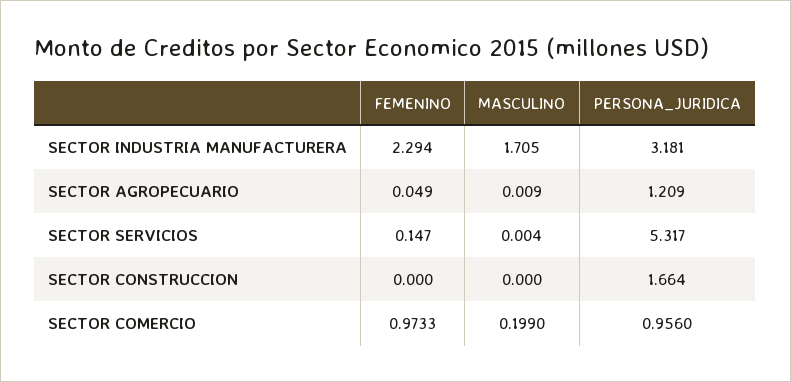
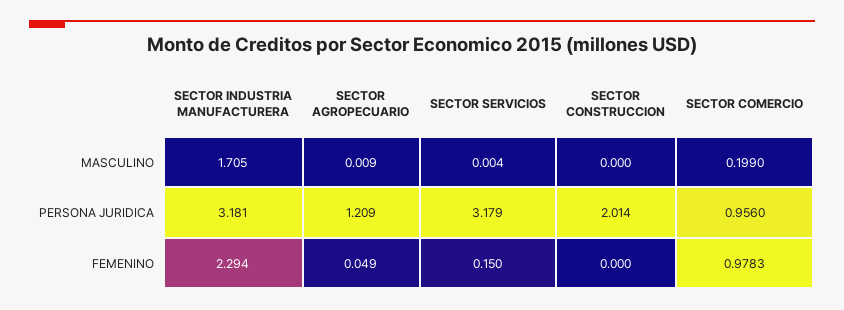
FEMENINO, SECTOR SERVICIOS: 0.147 -> 0.15
PERSONA_JURIDICA, SECTOR SERVICIOS: 5.317 -> 3.179
PERSONA_JURIDICA, SECTOR CONSTRUCCION: 1.664 -> 2.014
FEMENINO, SECTOR COMERCIO: 0.9733 -> 0.9783

